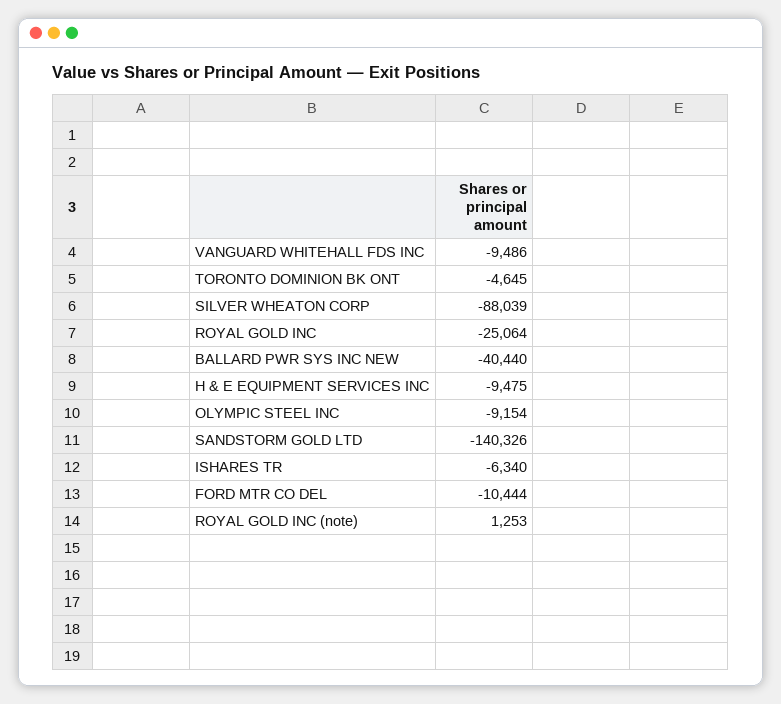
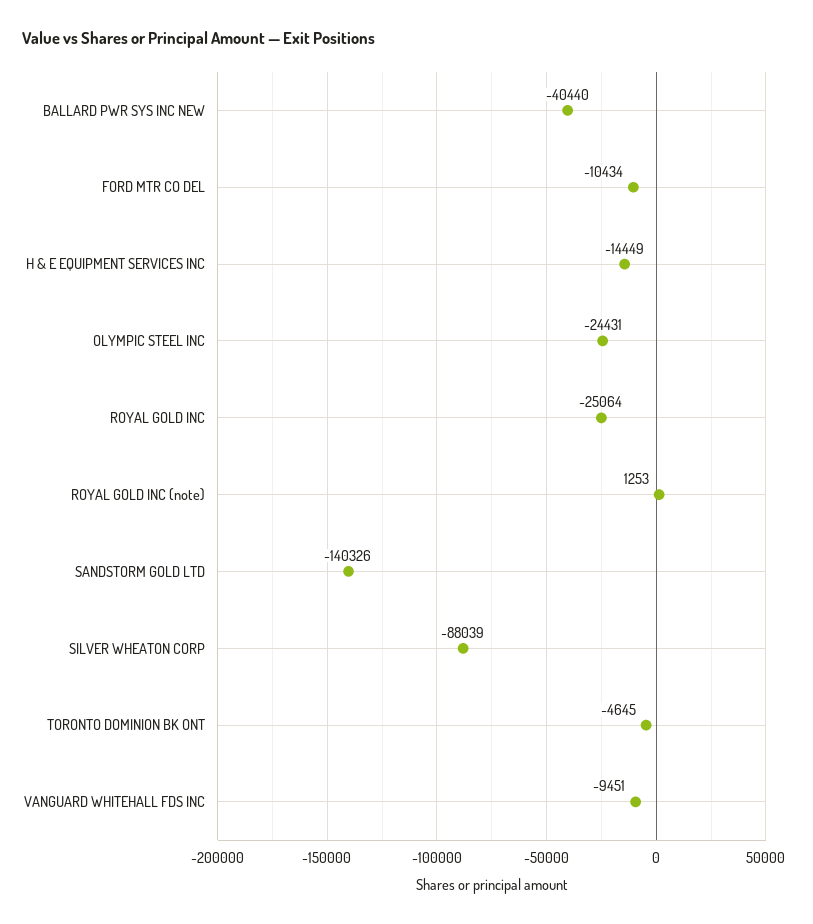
VANGUARD WHITEHALL FDS INC: -9486 -> -9451
H & E EQUIPMENT SERVICES INC: -9475 -> -14449
OLYMPIC STEEL INC: -9154 -> -24431
ISHARES TR: -6340 -> none
FORD MTR CO DEL: -10444 -> -10434

